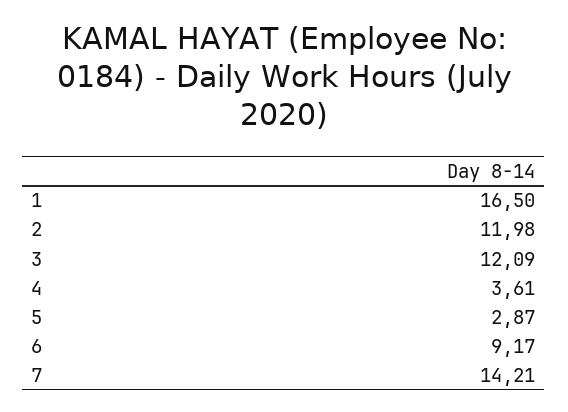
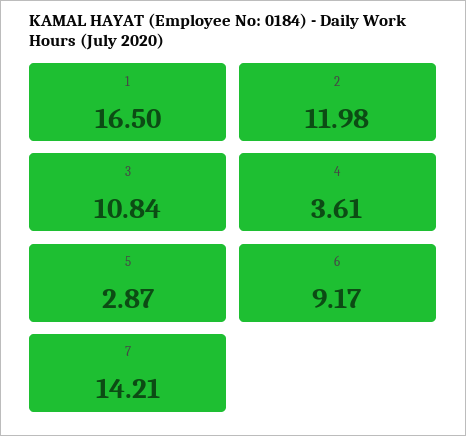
3: 12.09 -> 10.84

